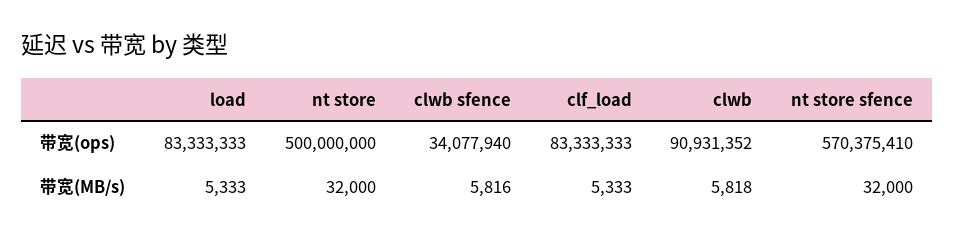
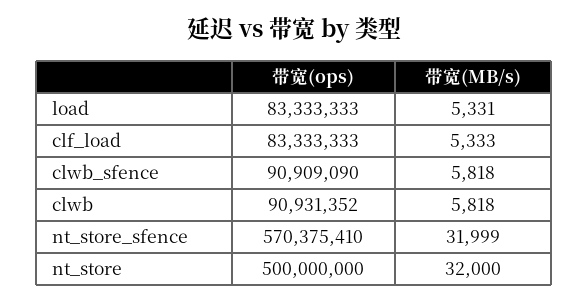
clwb sfence, 带宽(ops): 34077940 -> 90909090
load, 带宽(MB/s): 5333 -> 5331
clwb sfence, 带宽(MB/s): 5816 -> 5818
nt store sfence, 带宽(MB/s): 32000 -> 31999

